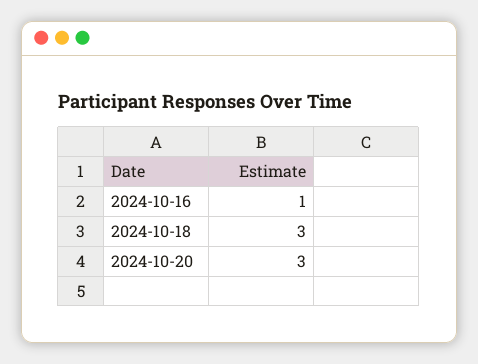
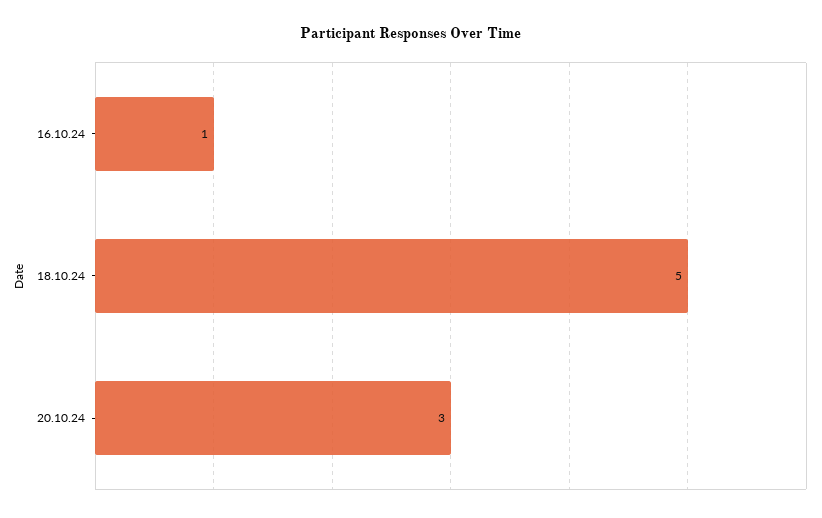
2024-10-18: 3 -> 5

